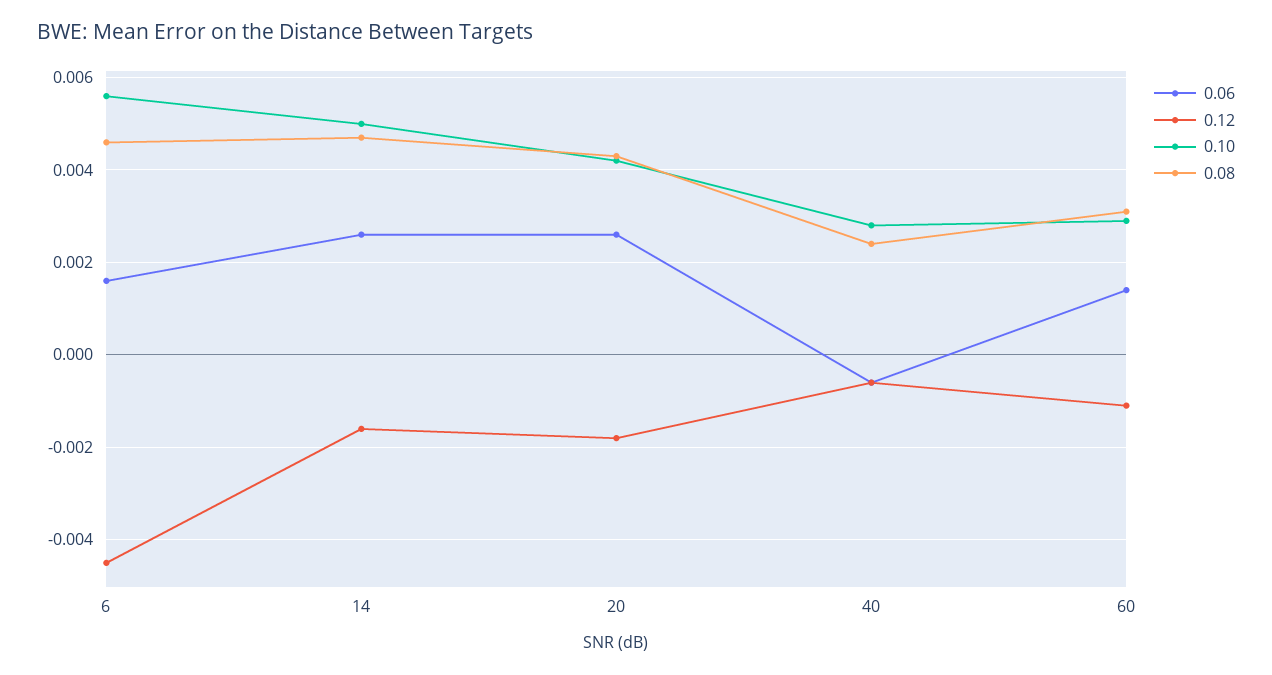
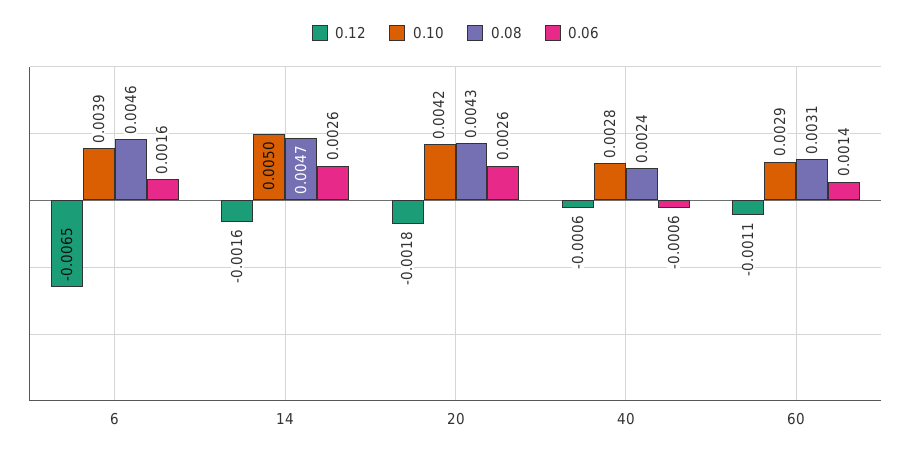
0.12, 6: -0.0045 -> -0.0065
0.10, 6: 0.0055 -> 0.0039

